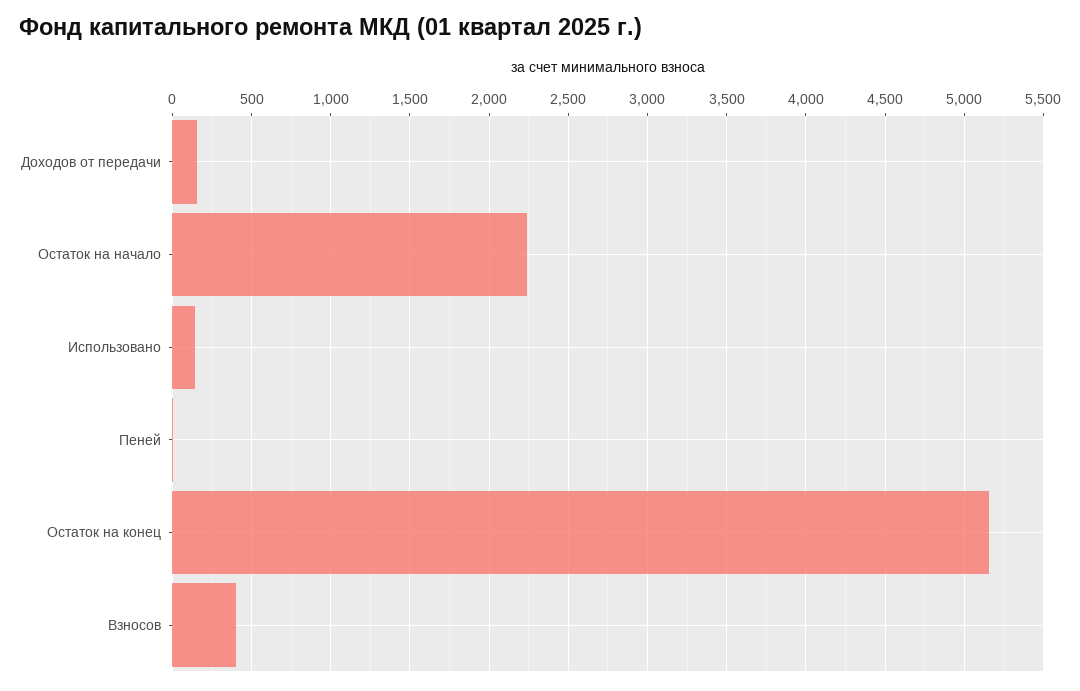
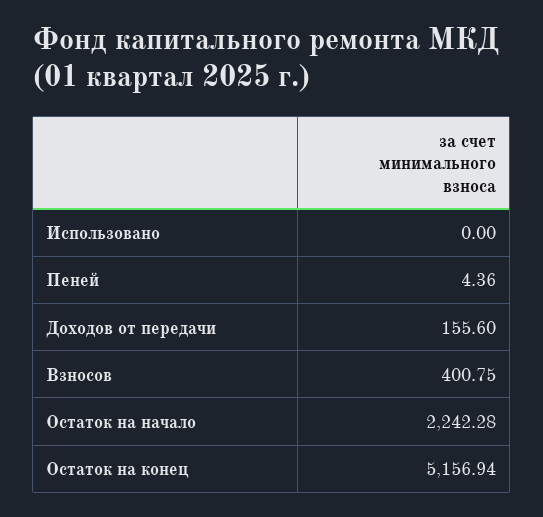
Использовано: 150 -> 0

